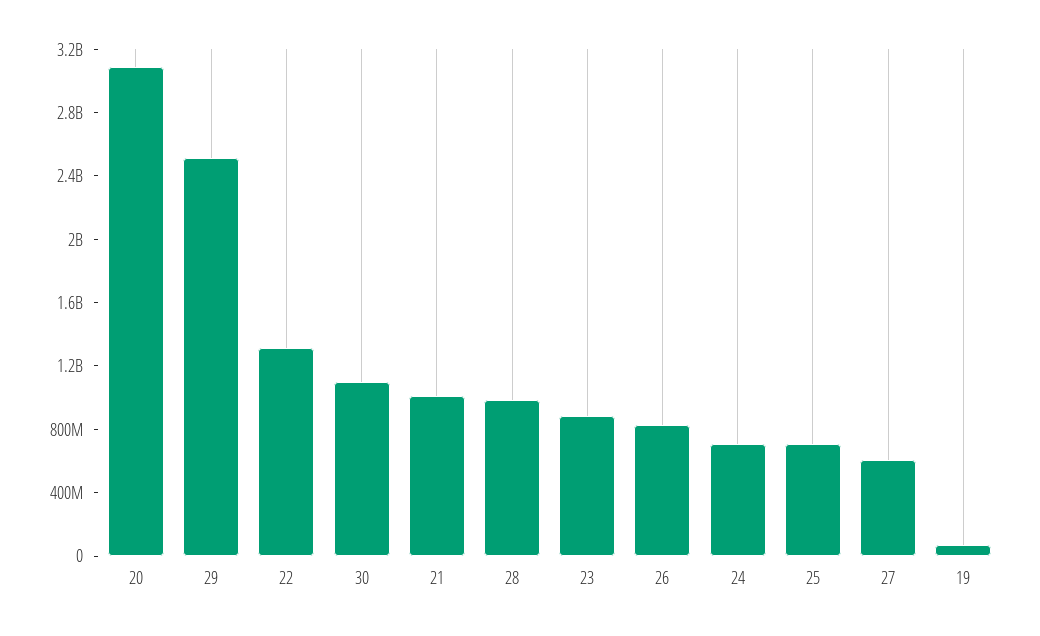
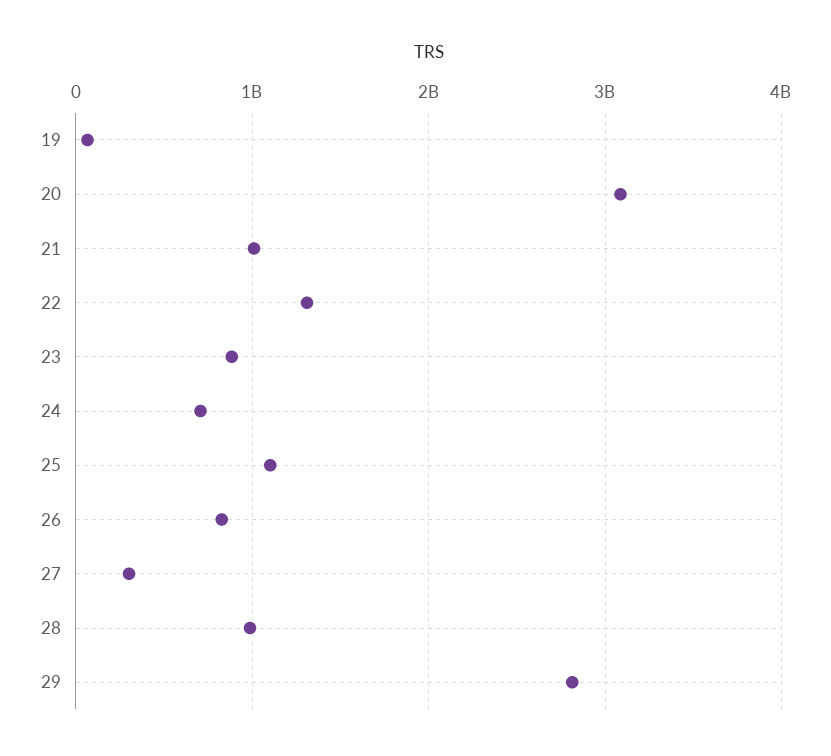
29: 2500000000 -> 2800000000
30: 1100000000 -> none
25: 700000000 -> 1100000000
27: 600000000 -> 300000000

